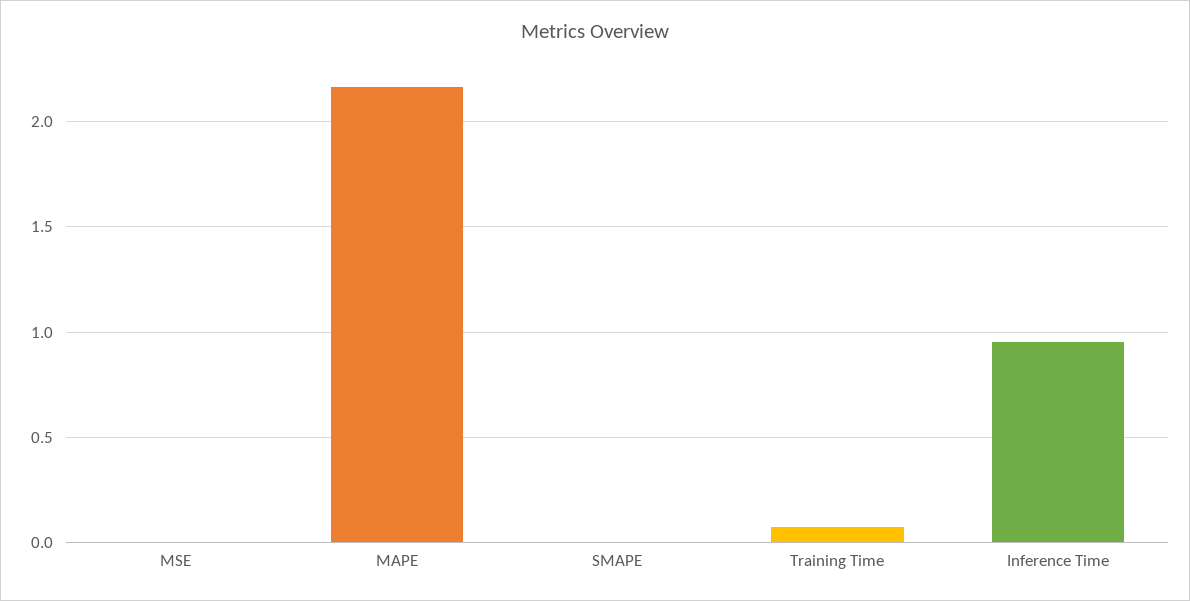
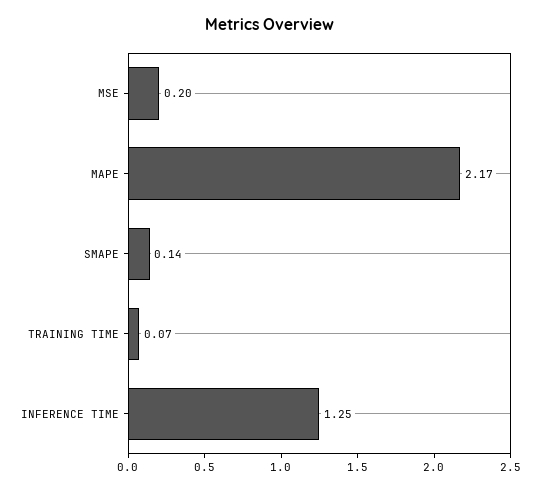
MSE: 0 -> 0.2
SMAPE: 0 -> 0.14
Inference Time: 0.95 -> 1.25

